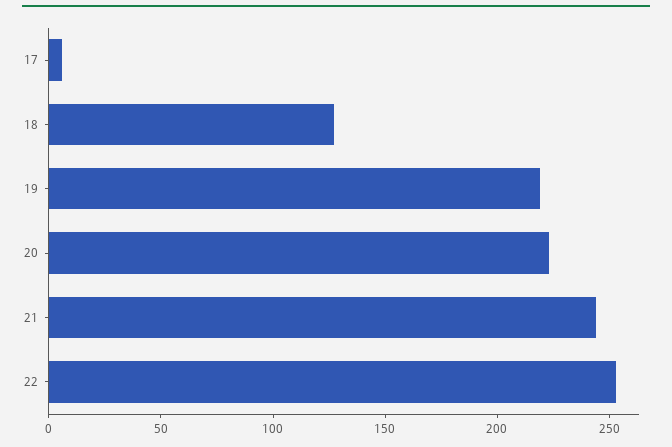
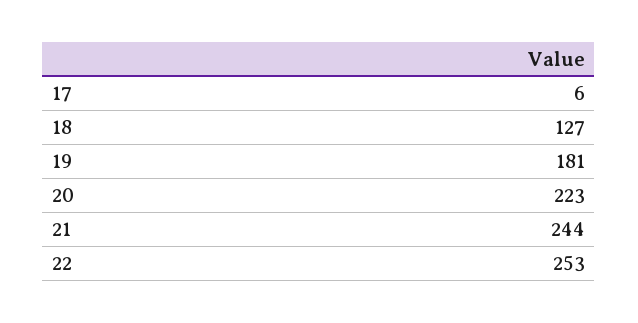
19: 220 -> 181

